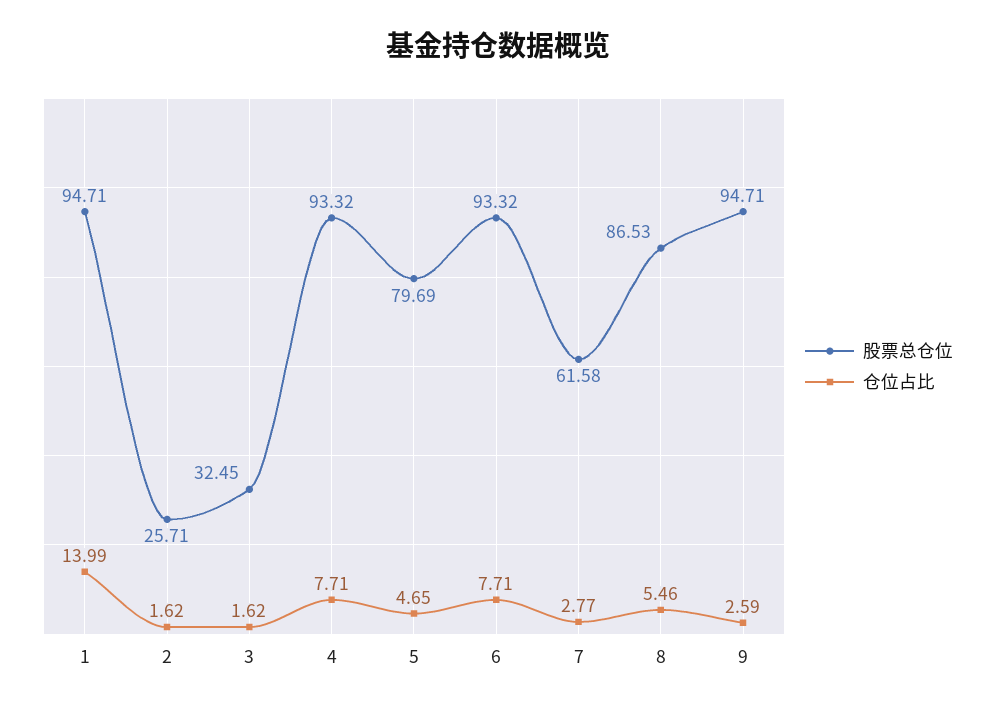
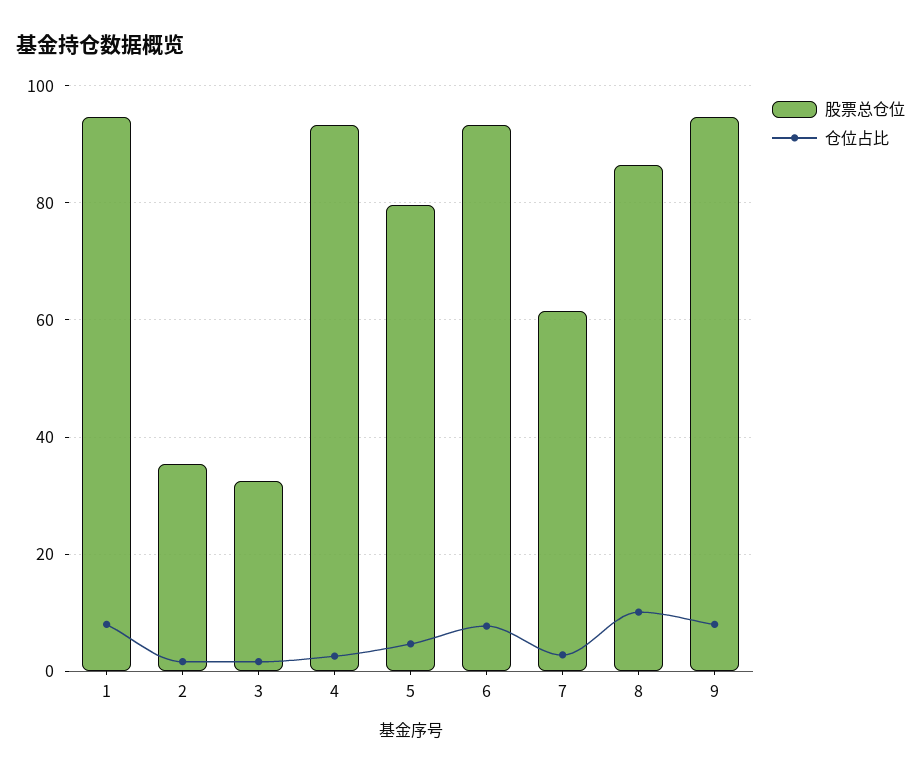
仓位占比, 1: 13.99 -> 8
股票总仓位, 2: 25.71 -> 36
仓位占比, 4: 7.71 -> 2
仓位占比, 8: 5.46 -> 10
仓位占比, 9: 2.59 -> 8

